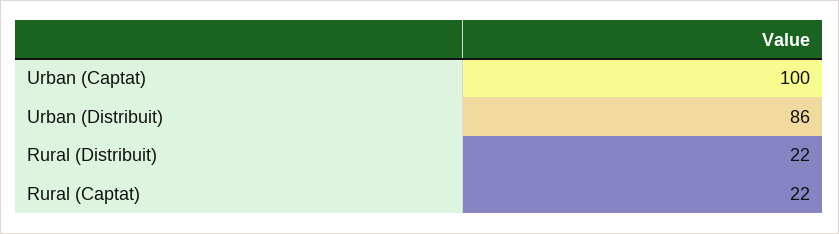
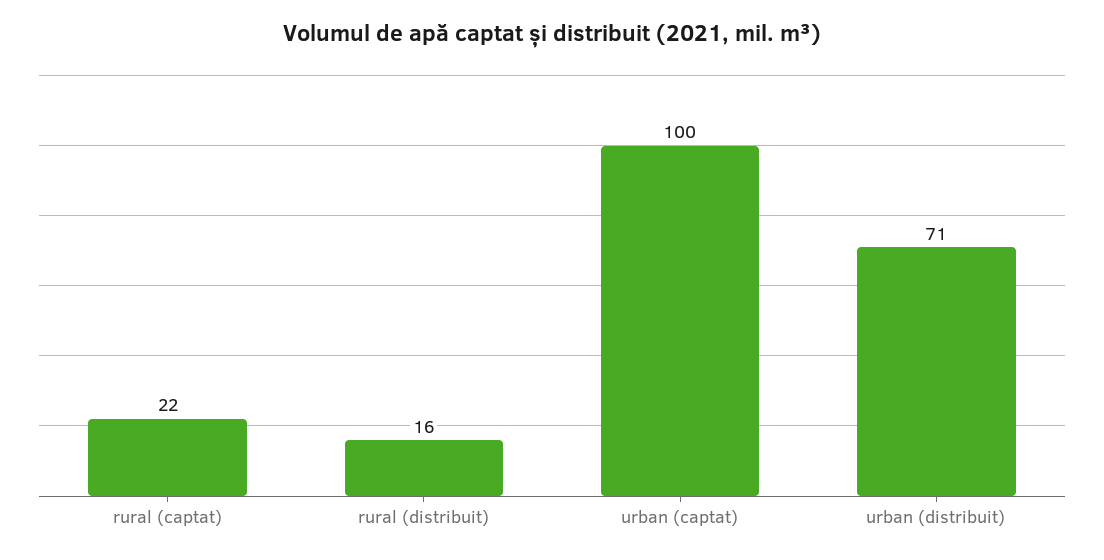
Urban (Distribuit): 86 -> 71
Rural (Distribuit): 22 -> 16

